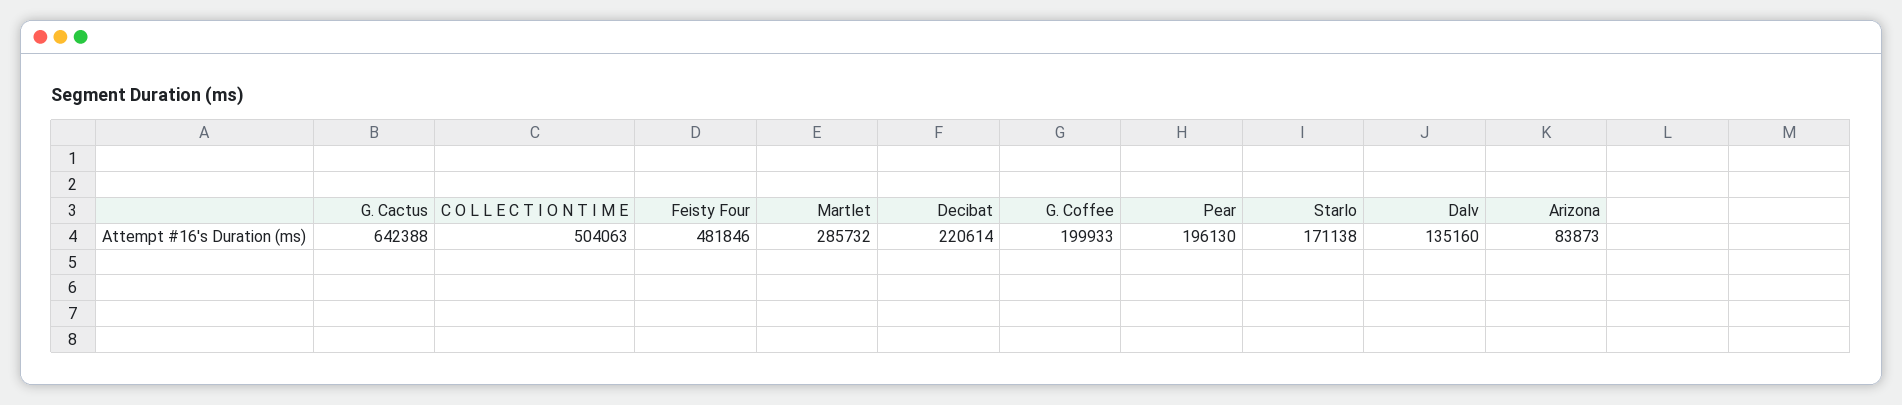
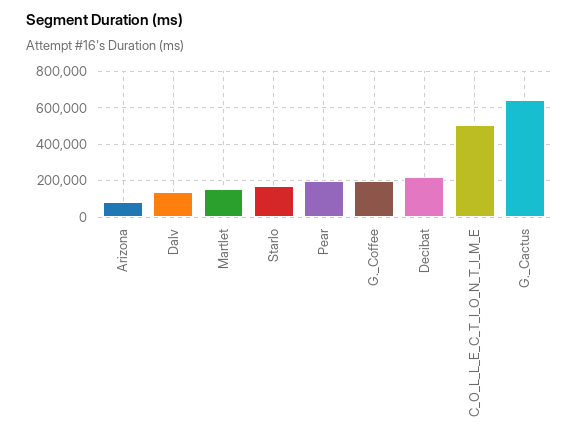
Feisty Four: 481846 -> none
Martlet: 285732 -> 150000

